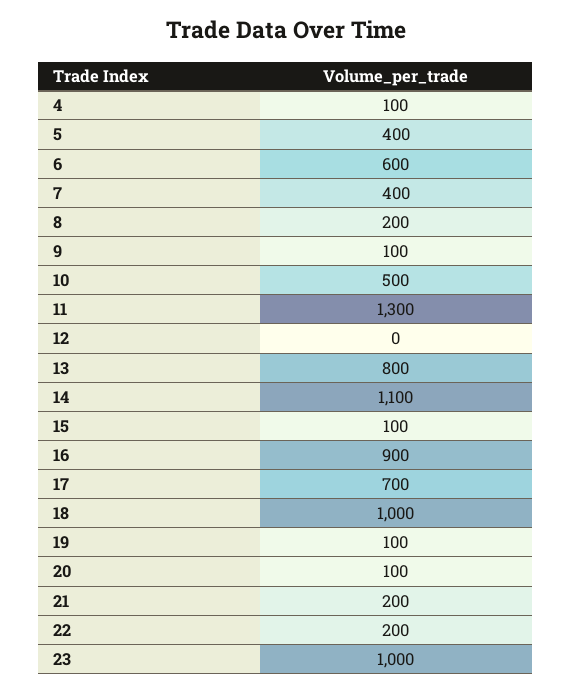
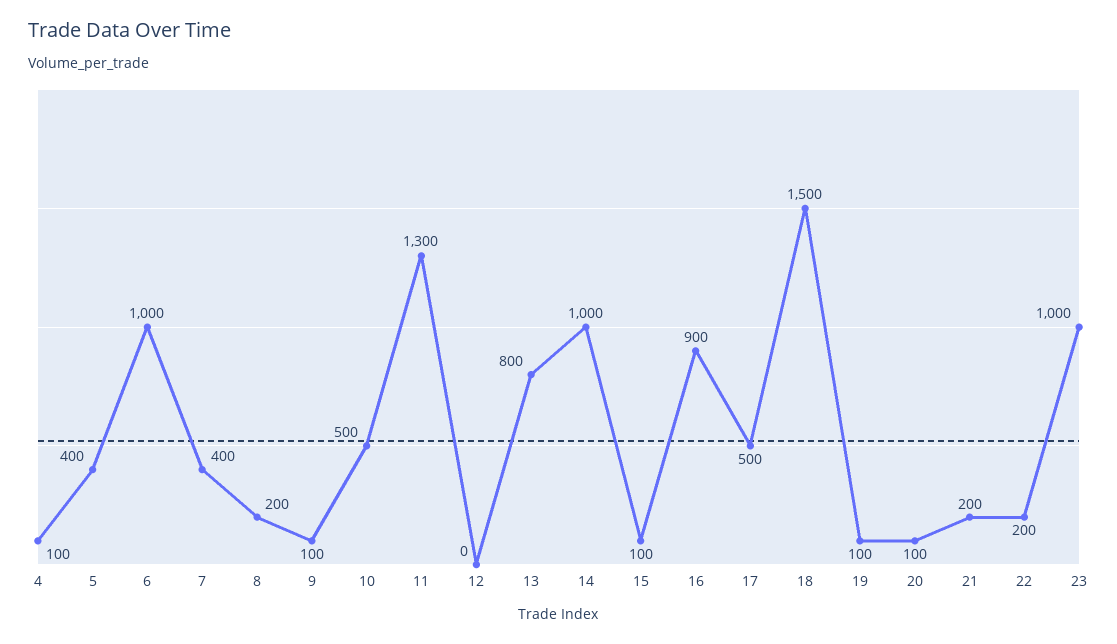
6: 600 -> 1000
14: 1100 -> 1000
17: 700 -> 500
18: 1000 -> 1500

